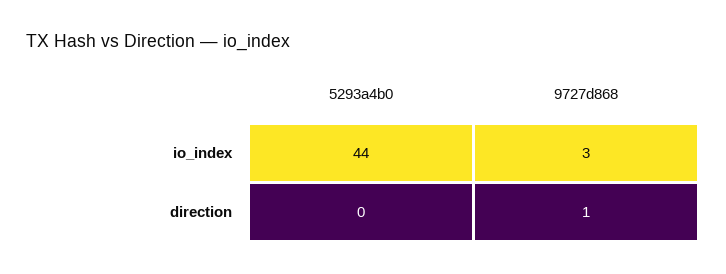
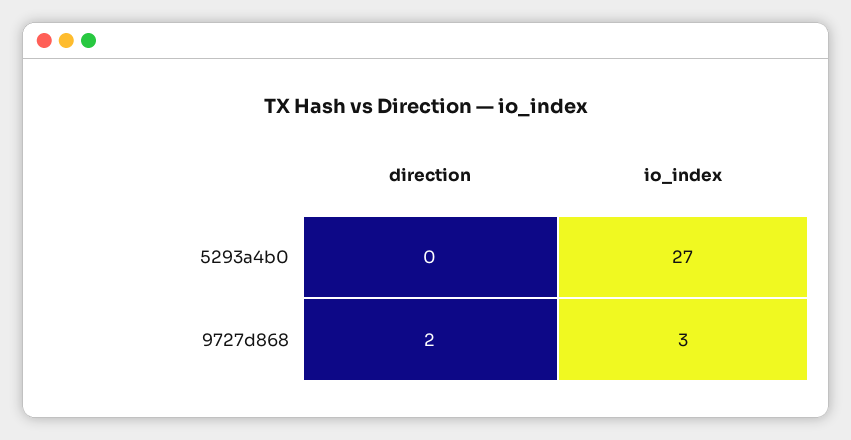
5293a4b0, io_index: 44 -> 27
9727d868, direction: 1 -> 2

